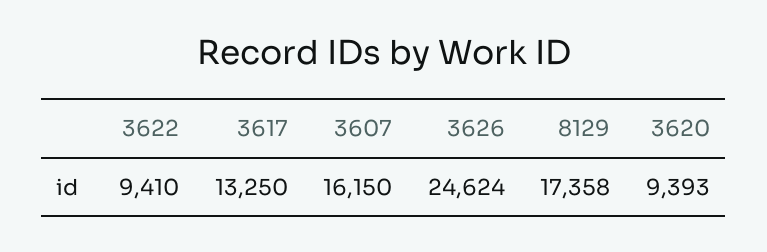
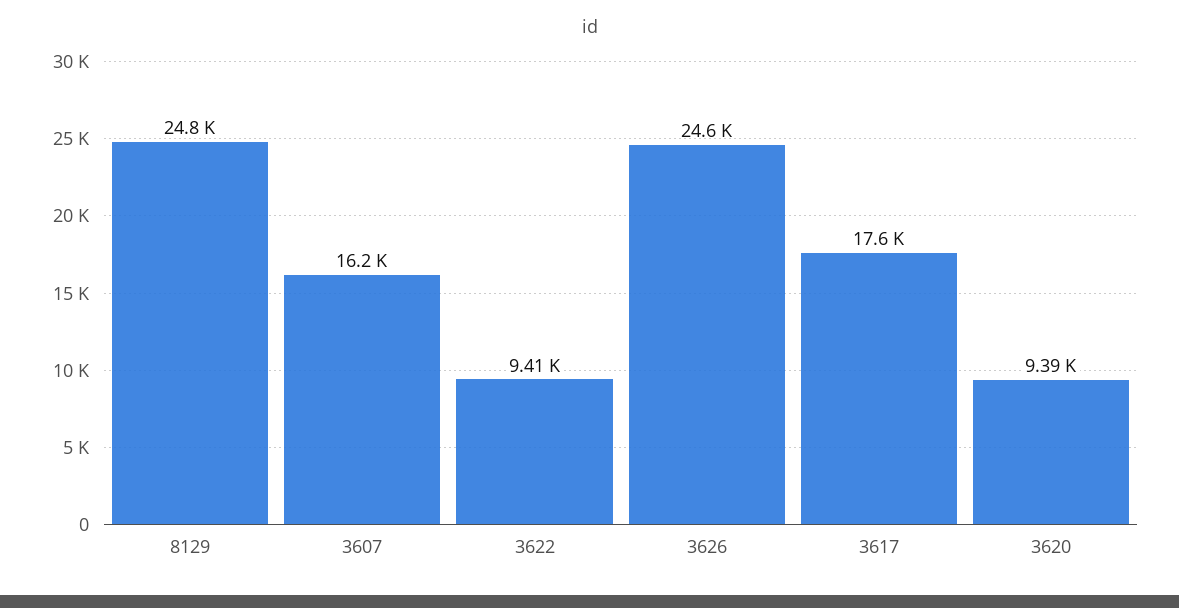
3617: 13250 -> 17600
8129: 17358 -> 24800

